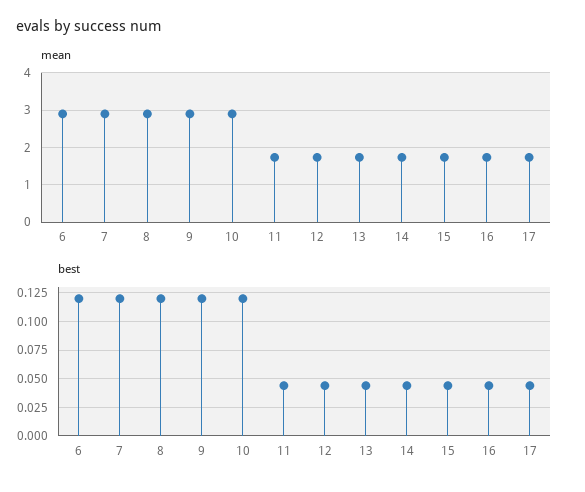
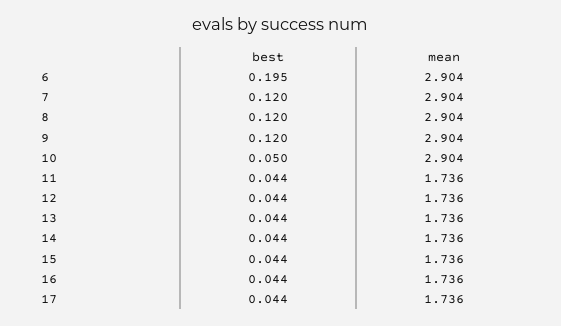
best, 6: 0.125 -> 0.195
best, 10: 0.125 -> 0.05

